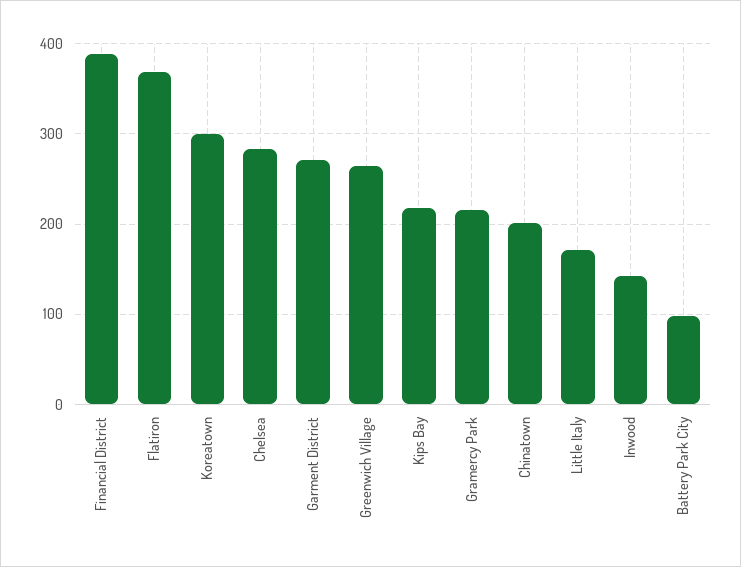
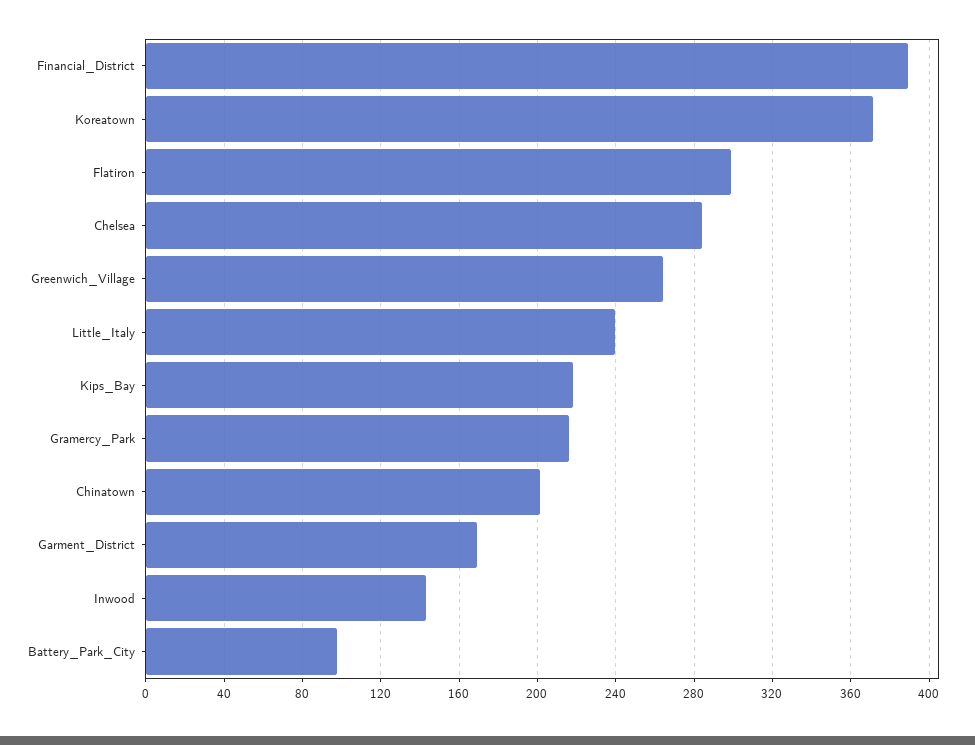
Flatiron: 370 -> 300
Koreatown: 300 -> 370
Garment District: 270 -> 170
Little Italy: 170 -> 240

